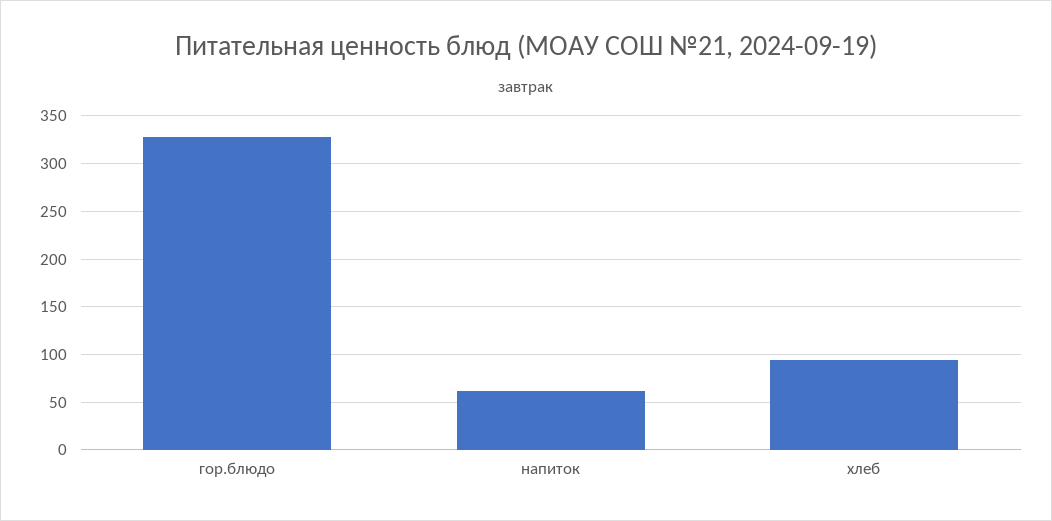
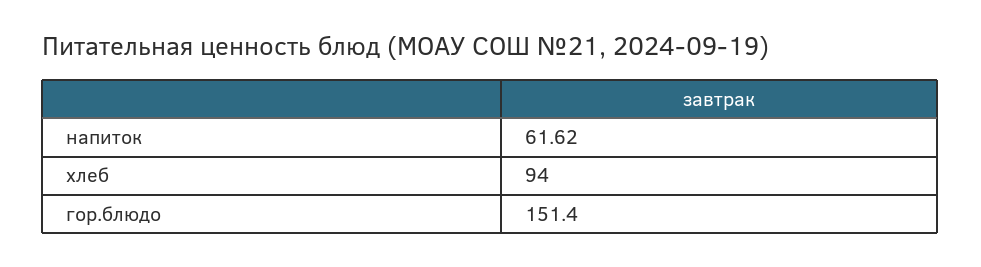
гор.блюдо: 330 -> 151.4

